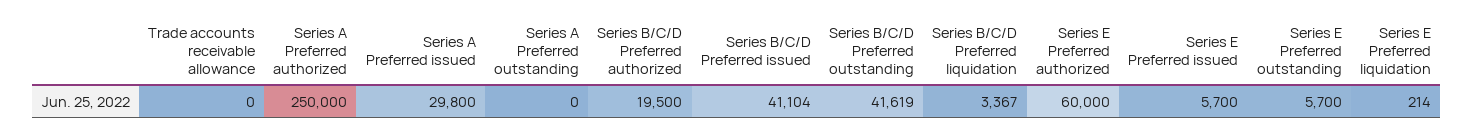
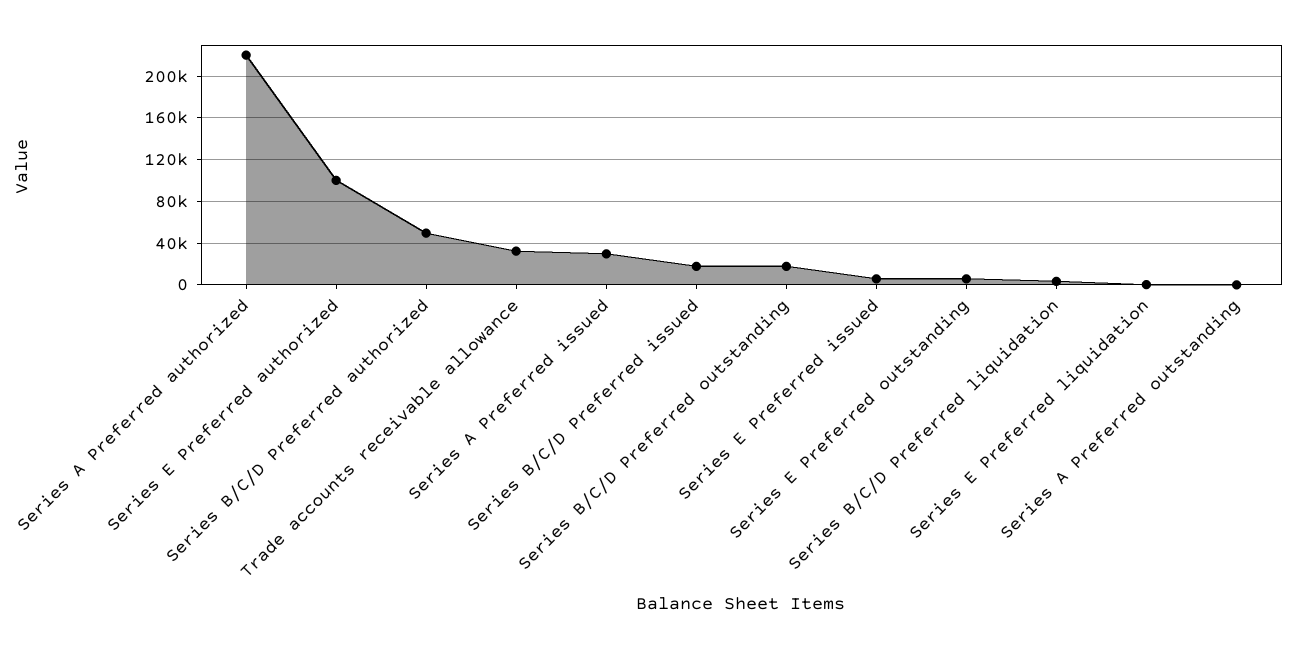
Trade accounts receivable allowance: 0 -> 30000
Series A Preferred authorized: 250000 -> 220000
Series B/C/D Preferred authorized: 19500 -> 50000
Series B/C/D Preferred issued: 41104 -> 20000
Series B/C/D Preferred outstanding: 41619 -> 20000
Series E Preferred authorized: 60000 -> 100000

